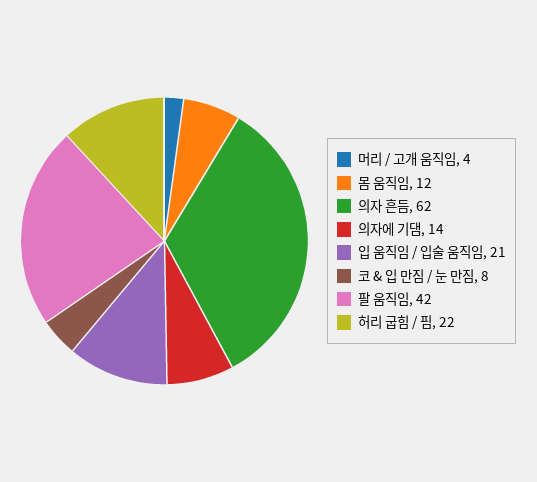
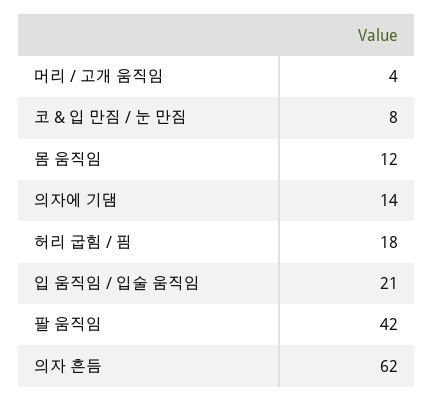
허리 굽힘 / 핌: 22 -> 18

